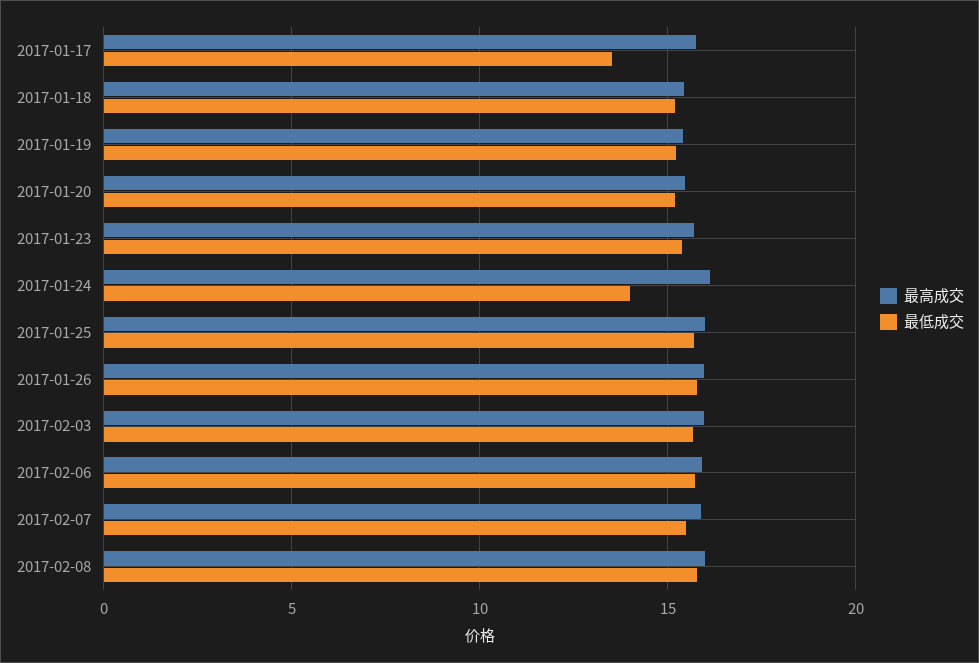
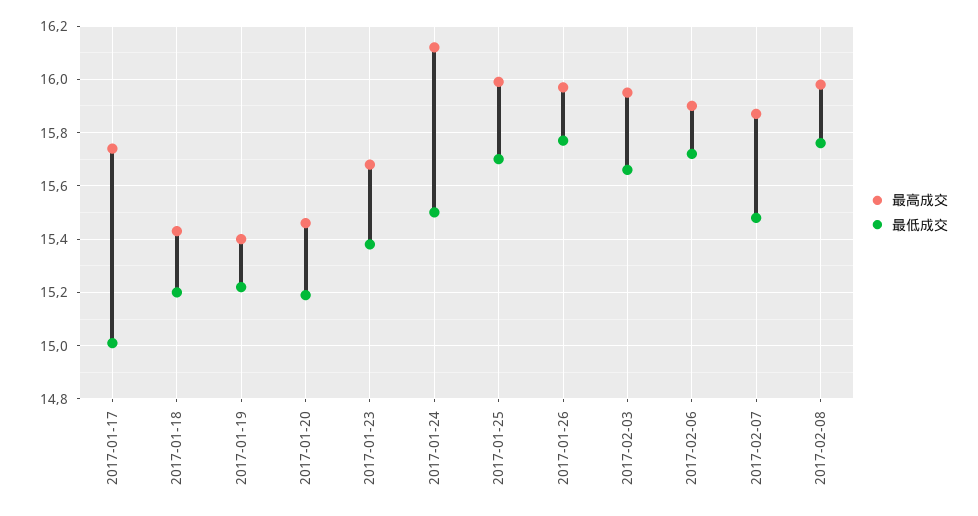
最低成交, 2017-01-17: 13.5 -> 15
最低成交, 2017-01-24: 14 -> 15.5

